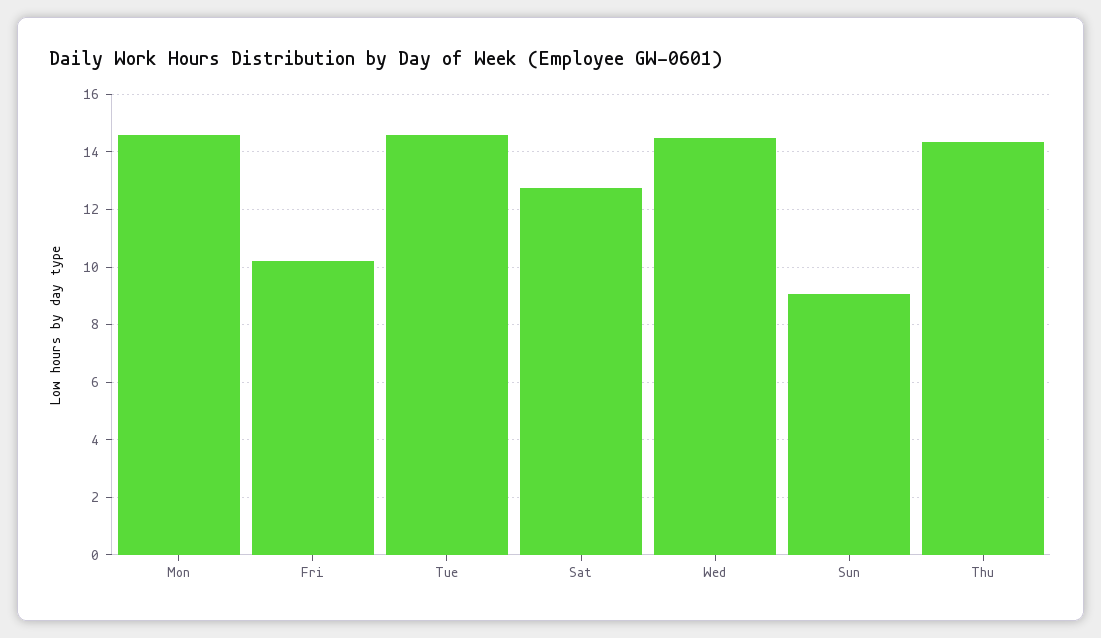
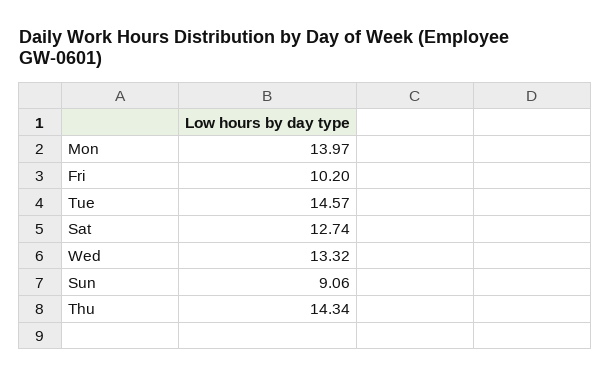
Mon: 14.5 -> 13.97
Wed: 14.5 -> 13.32

